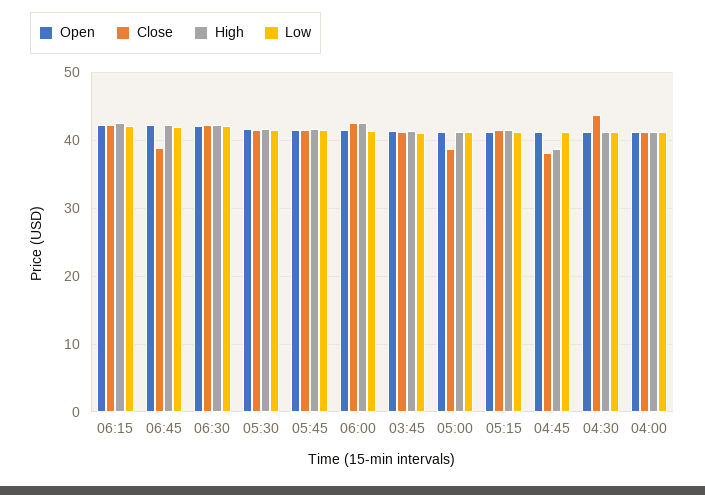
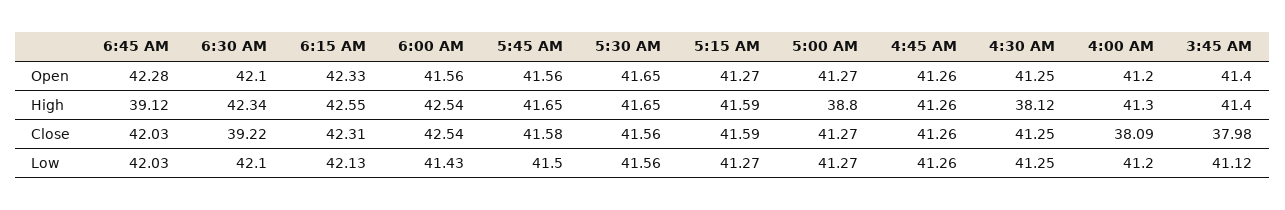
Close, 06:45: 39 -> 42.03
High, 06:45: 42 -> 39.12
Close, 06:30: 42 -> 39.22
Close, 03:45: 41 -> 37.98
Close, 05:00: 39 -> 41.27
High, 05:00: 41 -> 38.8
Close, 04:45: 38 -> 41.26
High, 04:45: 39 -> 41.26
Close, 04:30: 44 -> 41.25
High, 04:30: 41 -> 38.12
Close, 04:00: 41 -> 38.09

